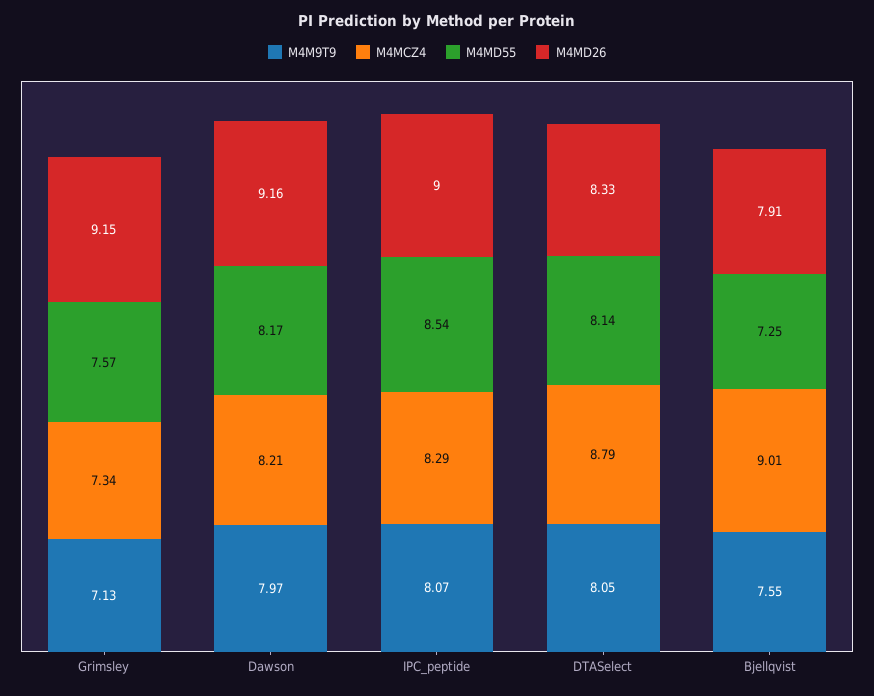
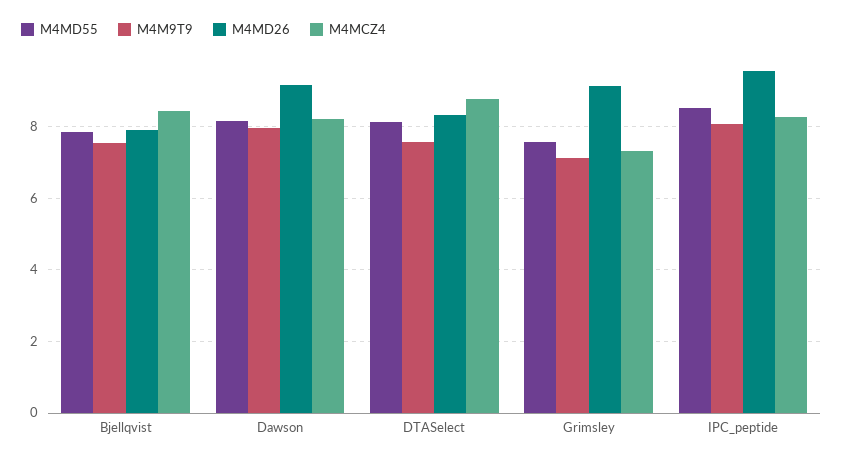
M4MD26, IPC_peptide: 9 -> 9.6
M4M9T9, DTASelect: 8.05 -> 7.6
M4MCZ4, Bjellqvist: 9.01 -> 8.4
M4MD55, Bjellqvist: 7.25 -> 7.8

